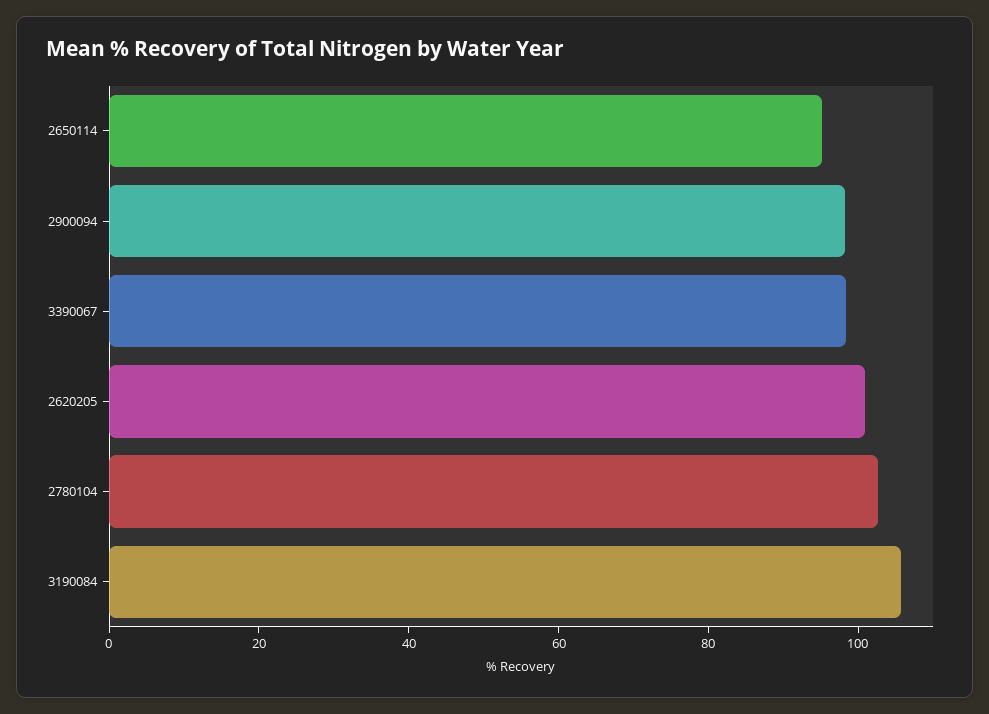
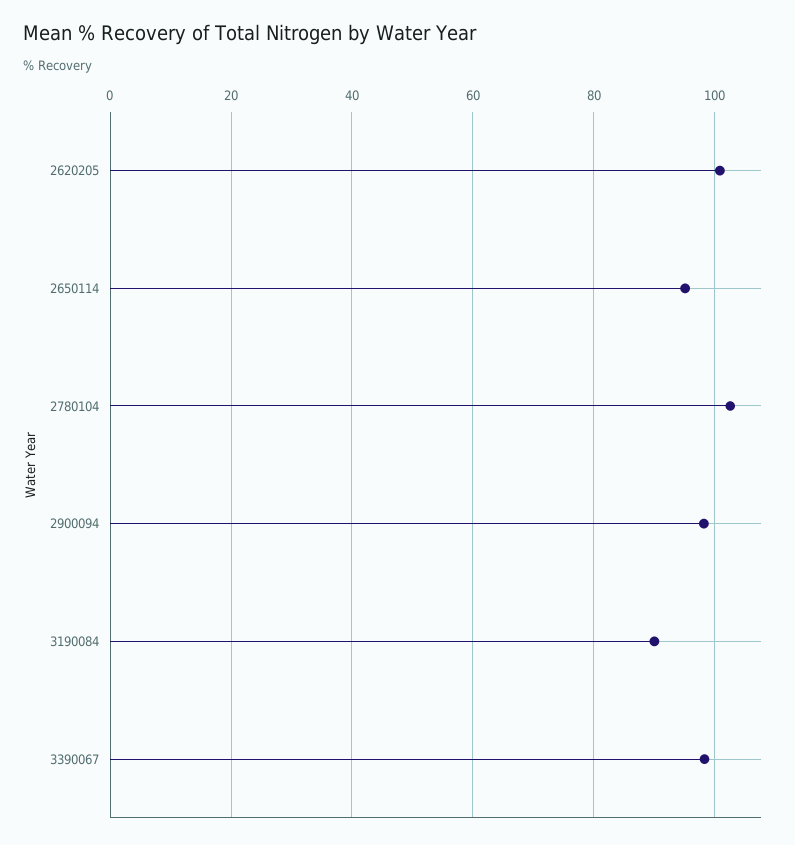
3190084: 105 -> 90

